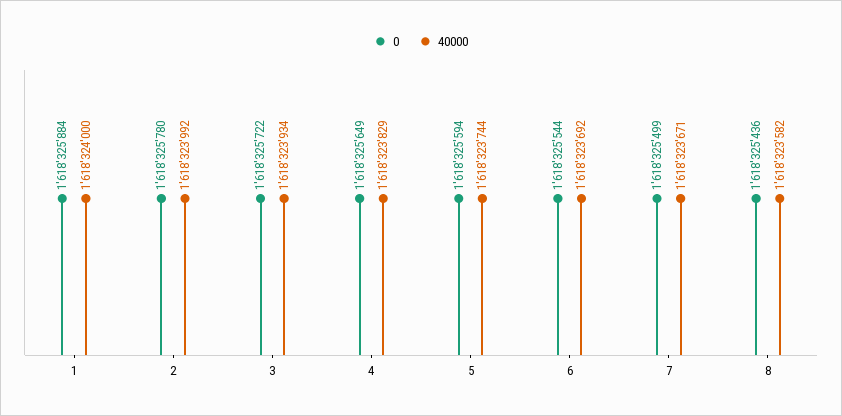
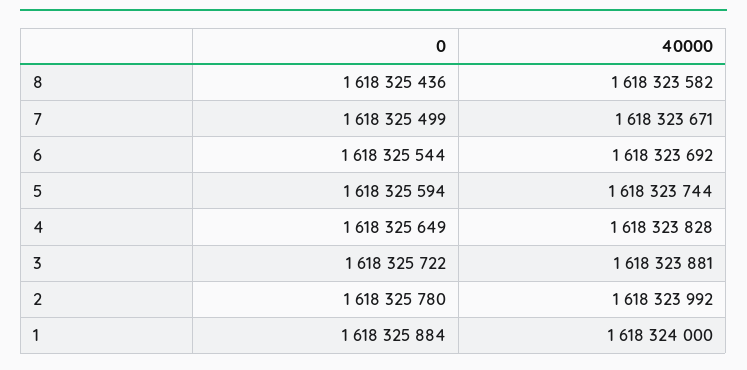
40000, 3: 1618323934 -> 1618323881
40000, 4: 1618323829 -> 1618323828

